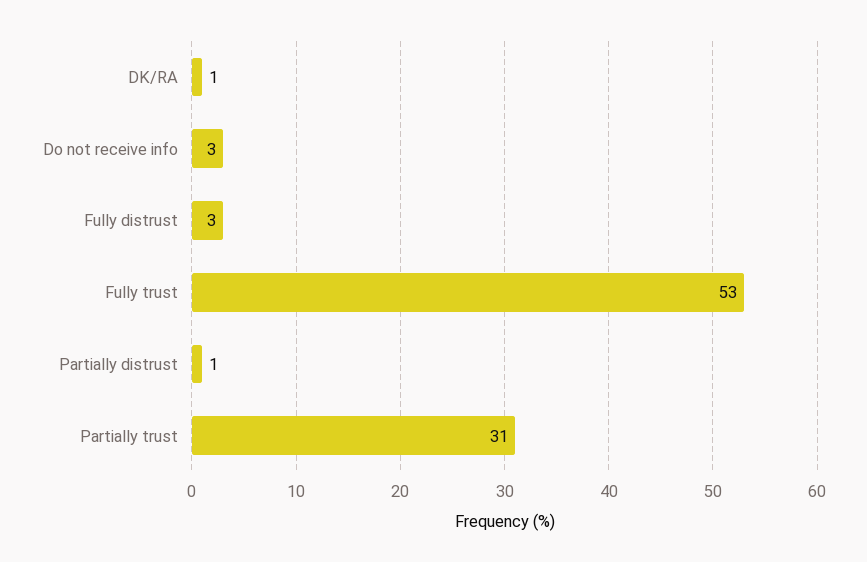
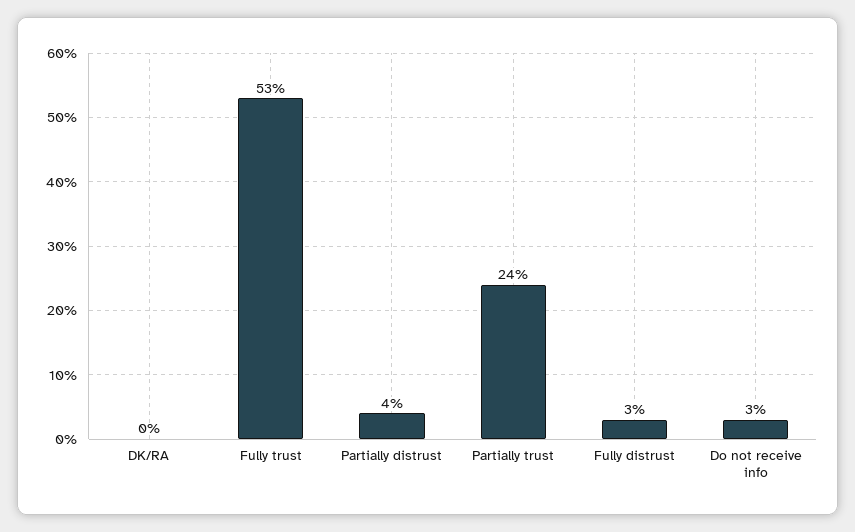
DK/RA: 1 -> 0
Partially distrust: 1 -> 4
Partially trust: 31 -> 24

